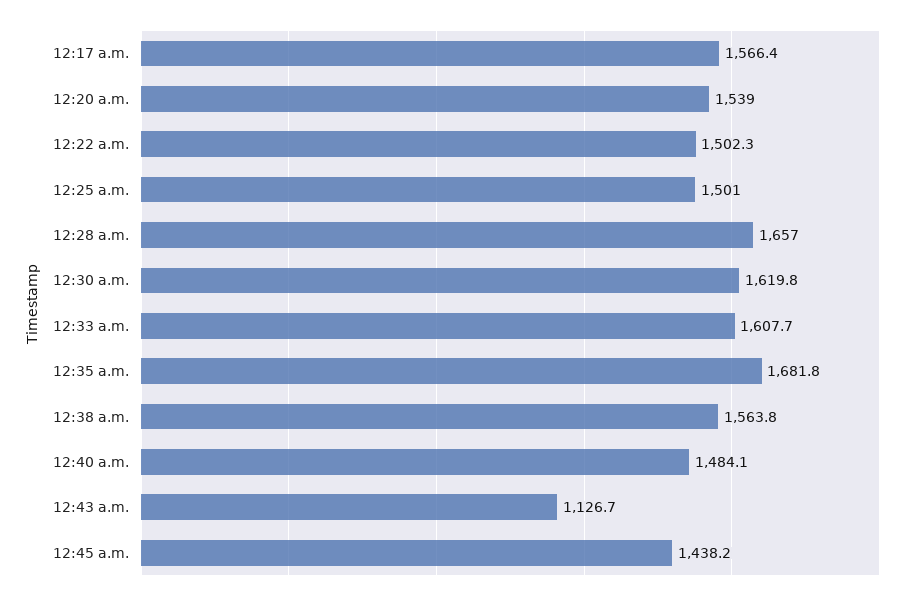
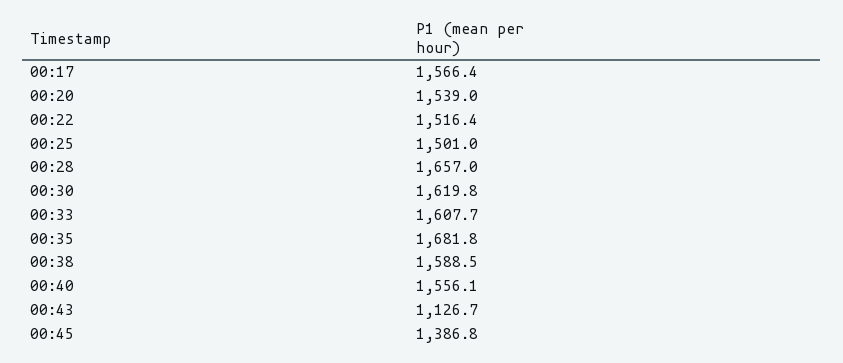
12:22 a.m.: 1502.3 -> 1516.4
12:38 a.m.: 1563.8 -> 1588.5
12:40 a.m.: 1484.1 -> 1556.1
12:45 a.m.: 1438.2 -> 1386.8

